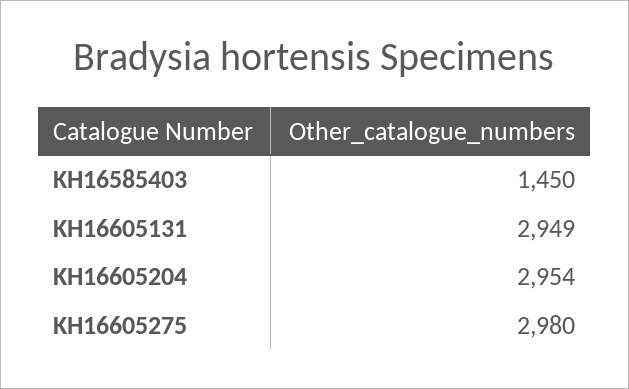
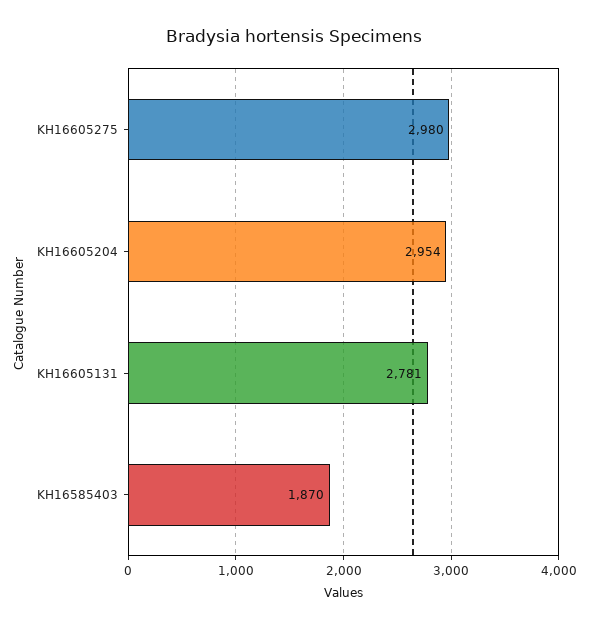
KH16585403: 1450 -> 1870
KH16605131: 2949 -> 2781

